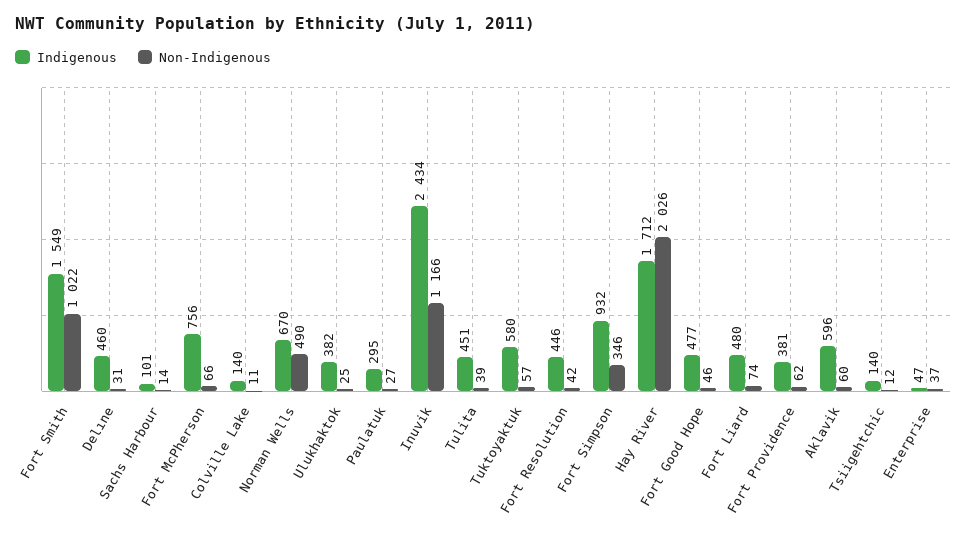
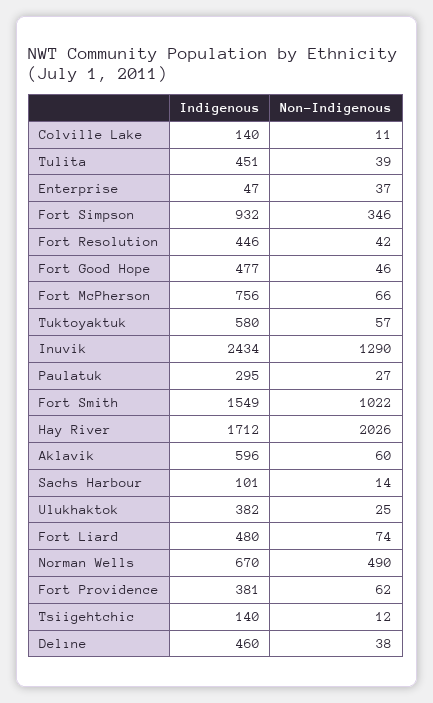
Non-Indigenous, Delıne: 31 -> 38
Non-Indigenous, Inuvik: 1166 -> 1290

